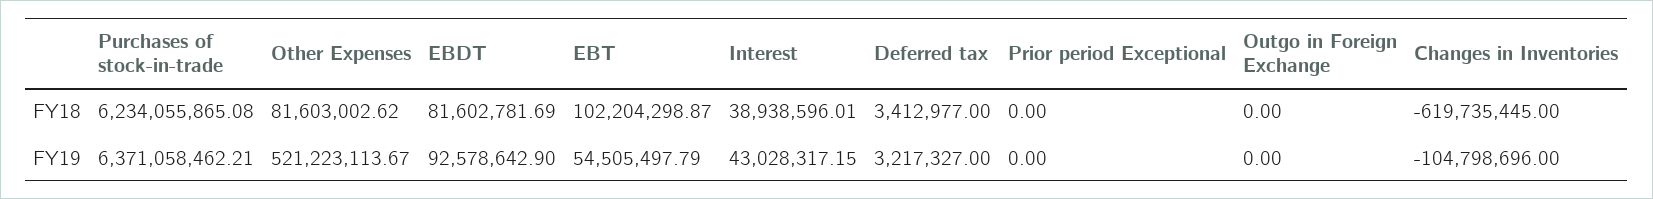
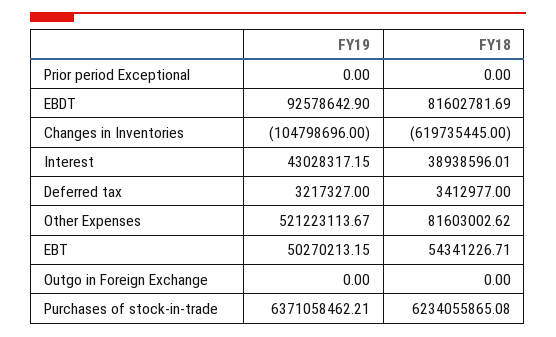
EBT, FY18: 102204298.87 -> 54341226.71
EBT, FY19: 54505497.79 -> 50270213.15

